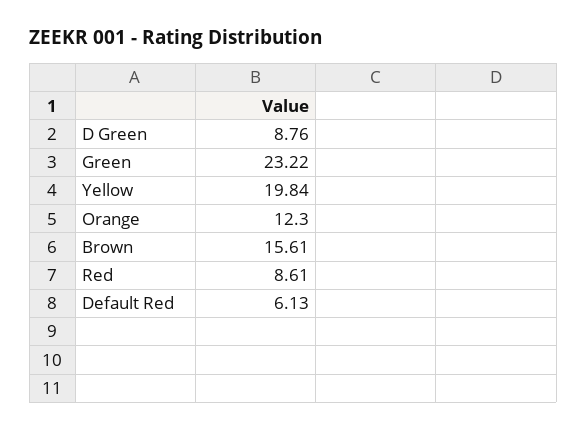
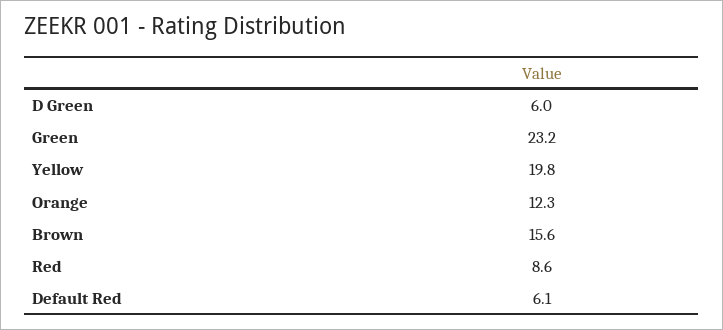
D Green: 8.76 -> 6

